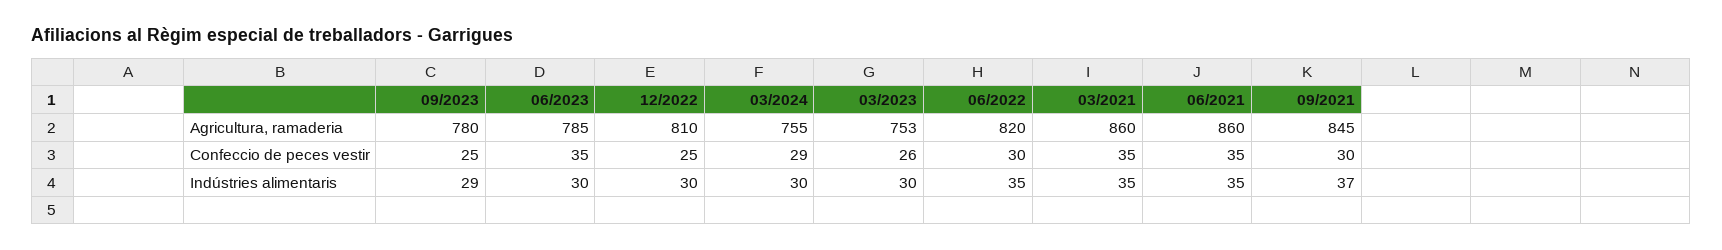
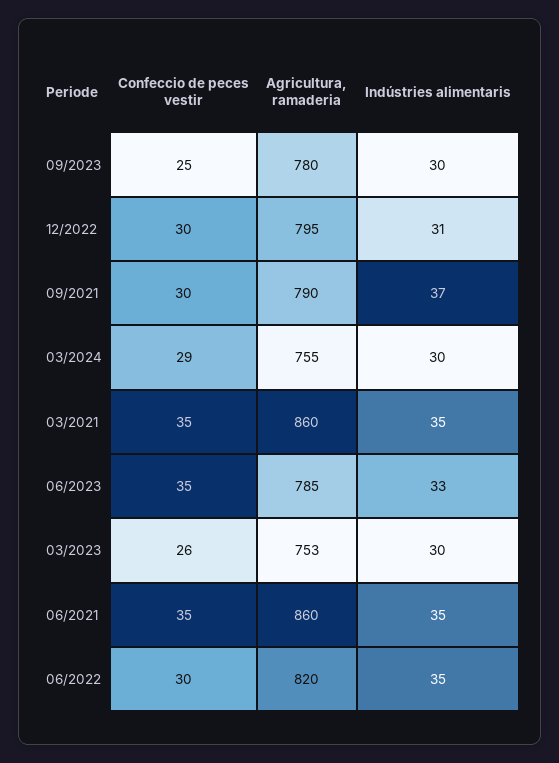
12/2022, Agricultura, ramaderia: 810 -> 795
09/2021, Agricultura, ramaderia: 845 -> 790
12/2022, Confeccio de peces vestir: 25 -> 30
09/2023, Indústries alimentaris: 29 -> 30
06/2023, Indústries alimentaris: 30 -> 33
12/2022, Indústries alimentaris: 30 -> 31

